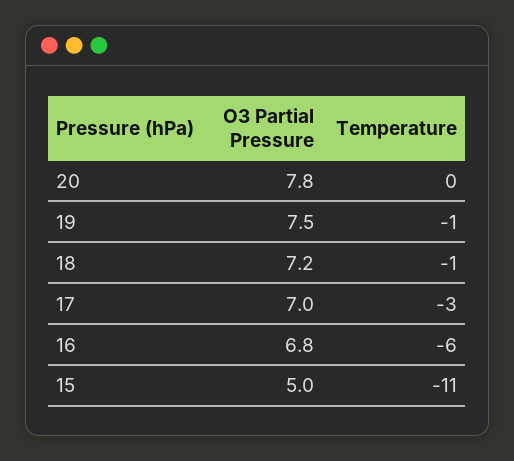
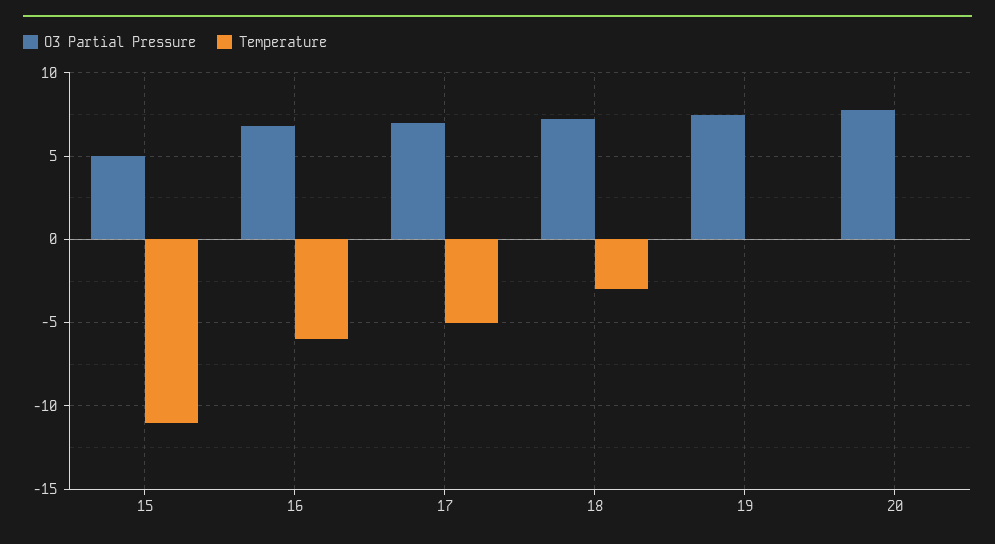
Temperature, 19: -1 -> 0
Temperature, 18: -1 -> -3
Temperature, 17: -3 -> -5

